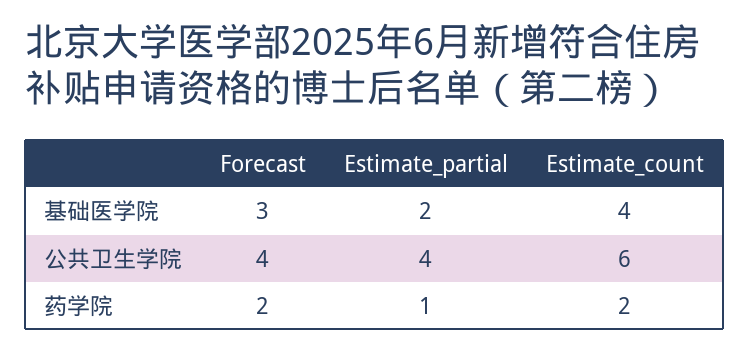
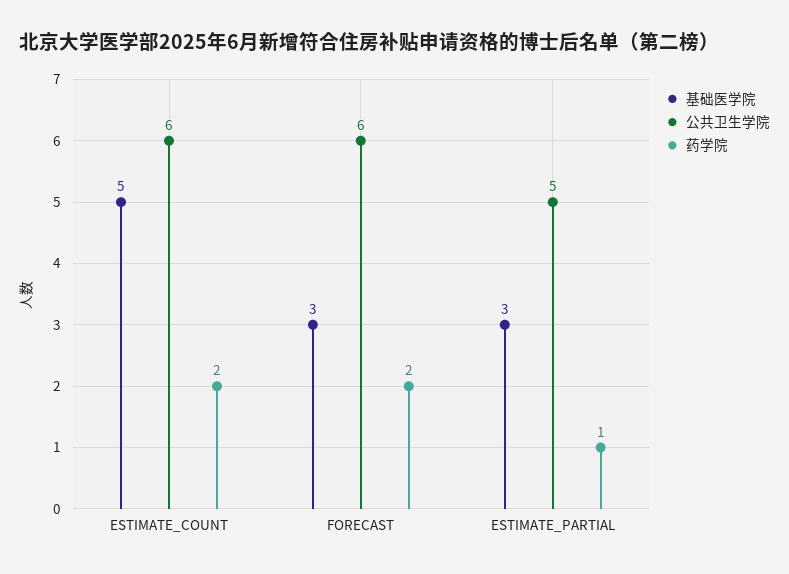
基础医学院, Estimate_partial: 2 -> 3
基础医学院, Estimate_count: 4 -> 5
公共卫生学院, Forecast: 4 -> 6
公共卫生学院, Estimate_partial: 4 -> 5

